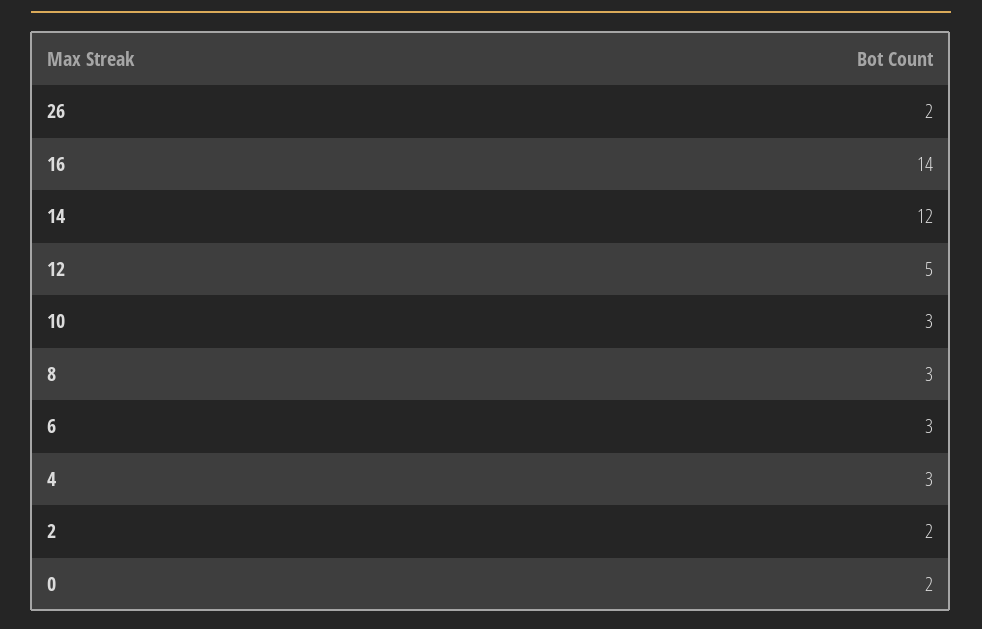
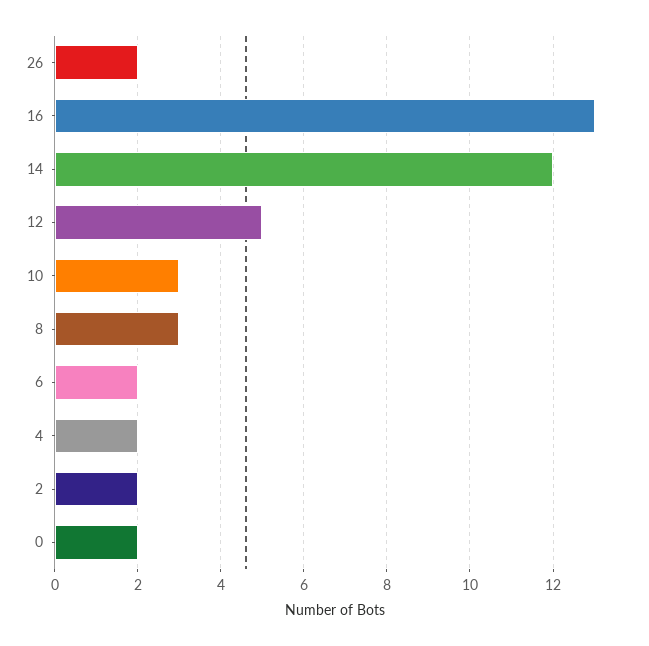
16: 14 -> 13
6: 3 -> 2
4: 3 -> 2

